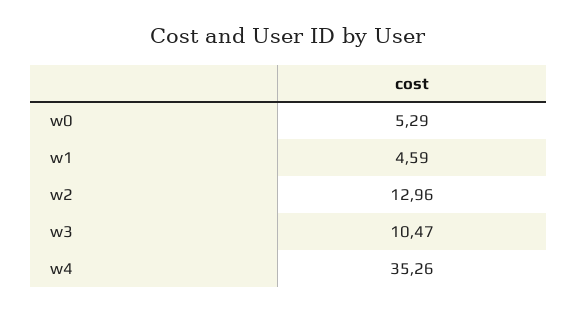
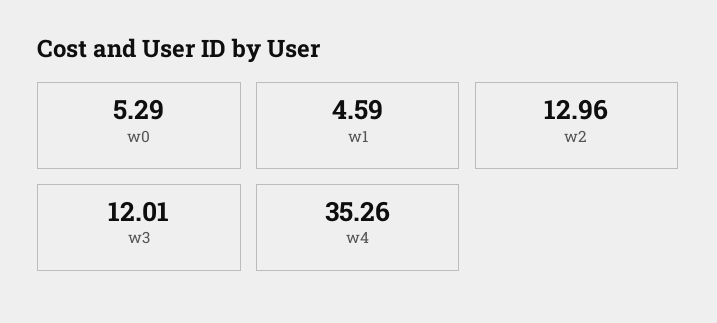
w3: 10.47 -> 12.01

